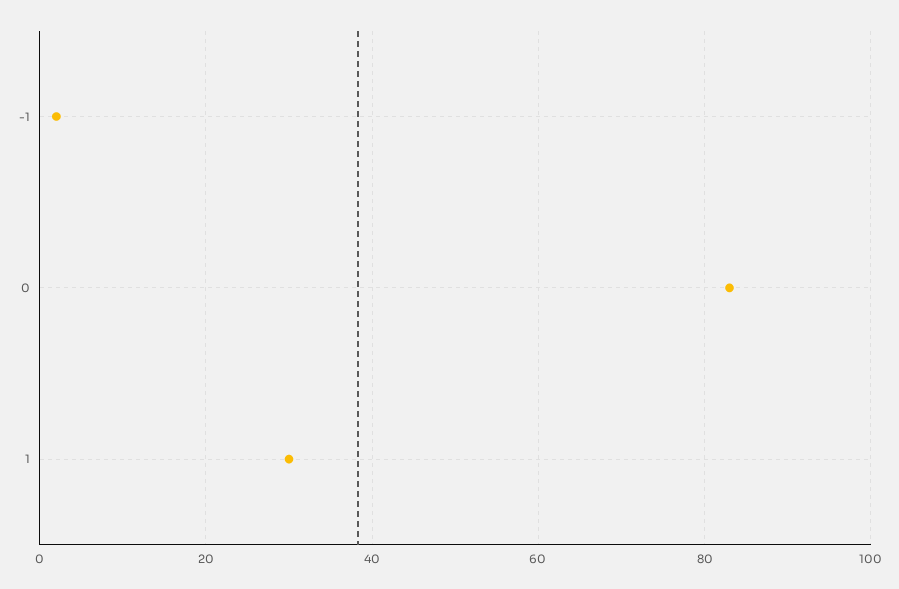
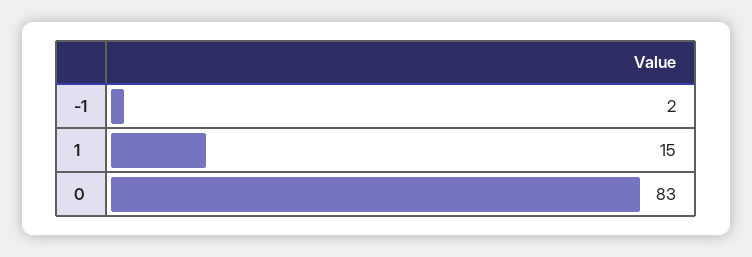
1: 30 -> 15

